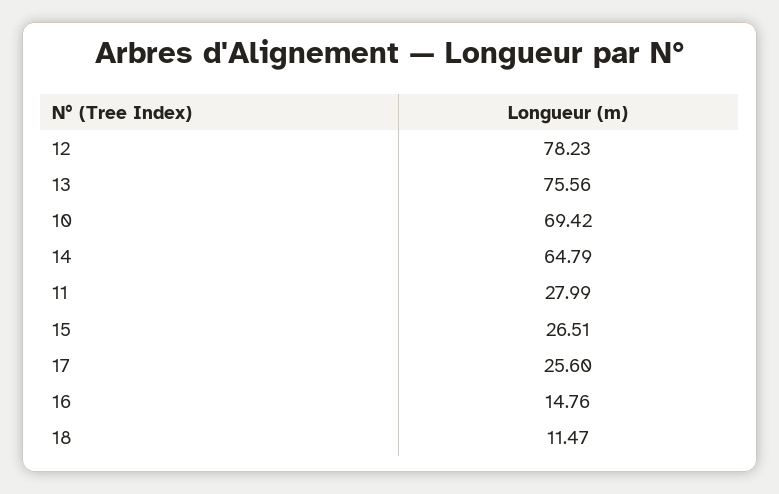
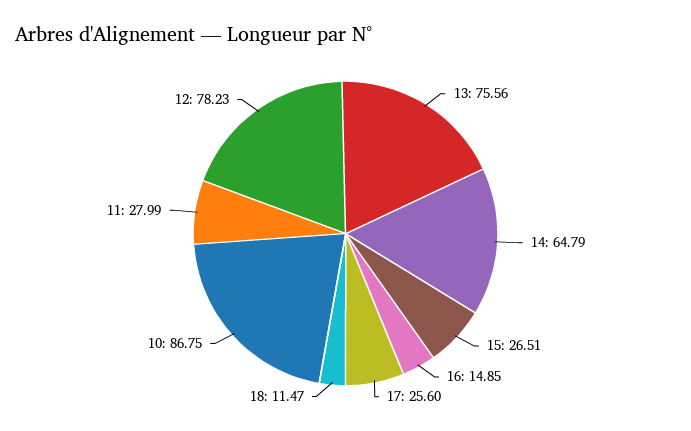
10: 69.42 -> 86.75
16: 14.76 -> 14.85

